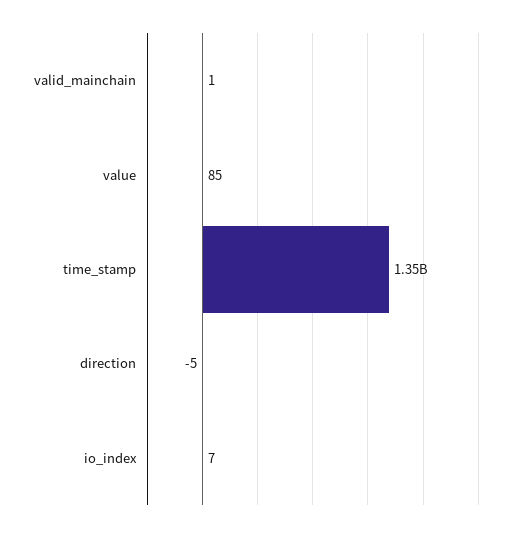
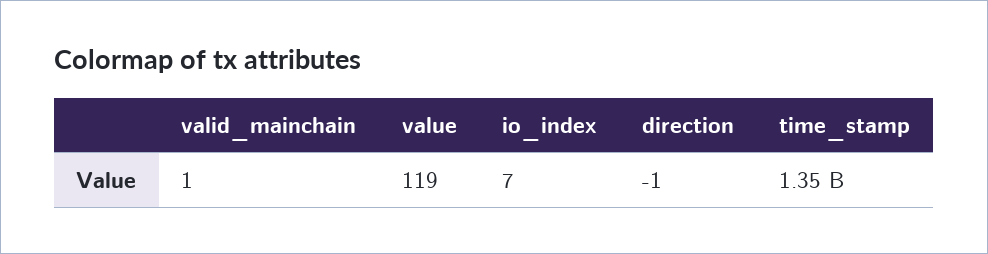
value: 85 -> 119
direction: -5 -> -1

